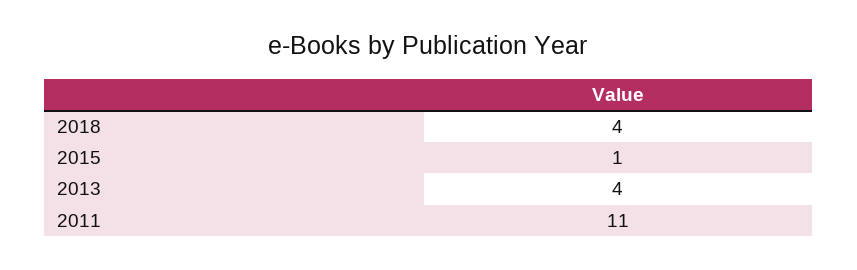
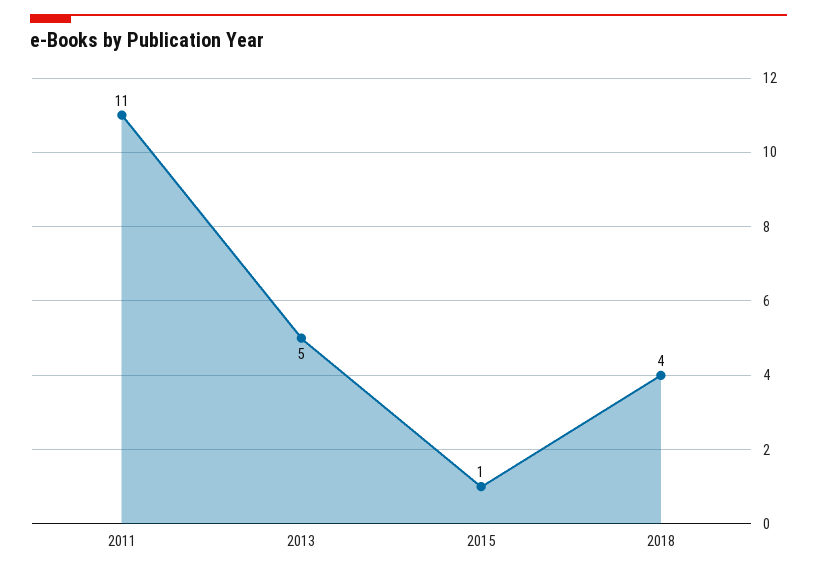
2013: 4 -> 5

